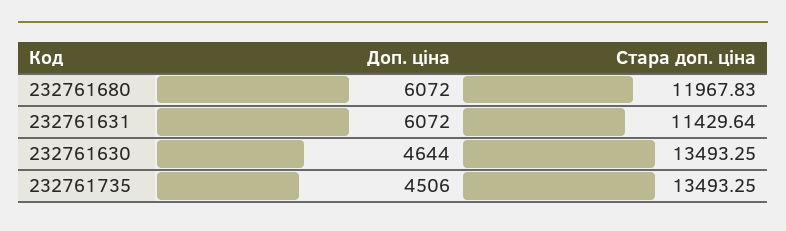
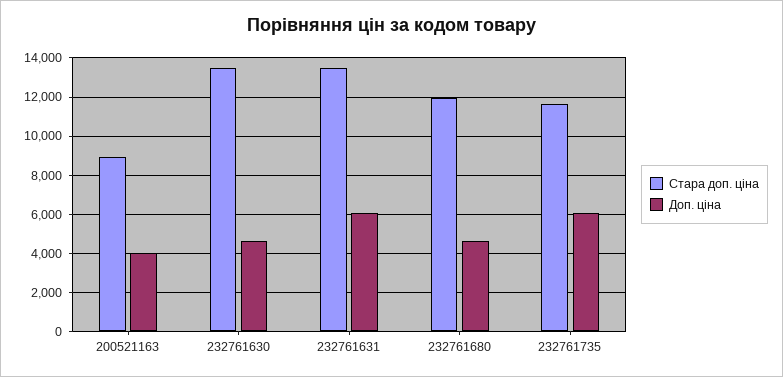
Доп. ціна, 232761680: 6072 -> 4500
Стара доп. ціна, 232761631: 11429.64 -> 13500
Доп. ціна, 232761735: 4506 -> 6000
Стара доп. ціна, 232761735: 13493.25 -> 11500
Стара доп. ціна, 200521163: none -> 9000
Доп. ціна, 200521163: none -> 4000

